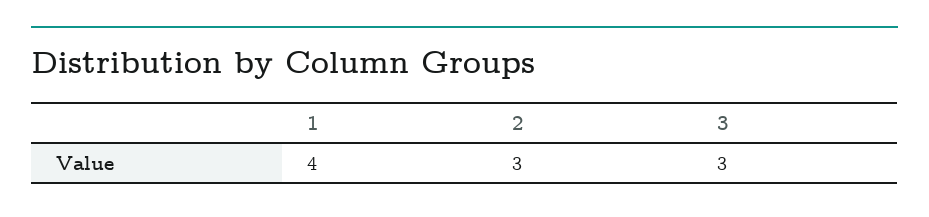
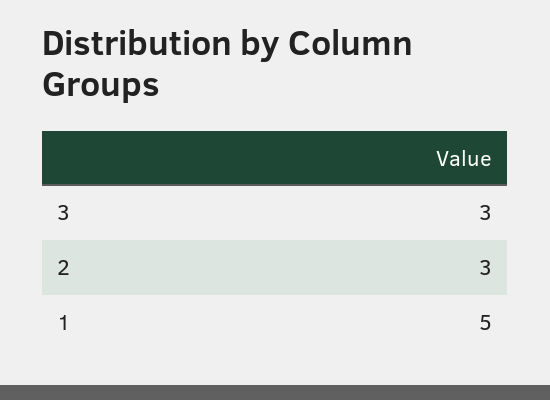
1: 4 -> 5

